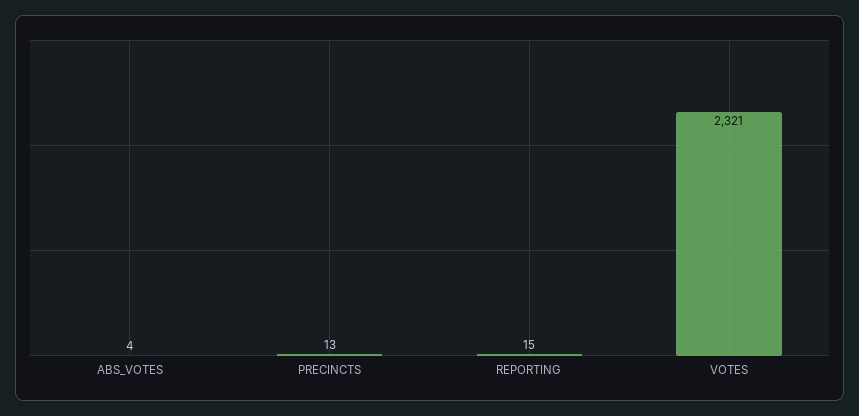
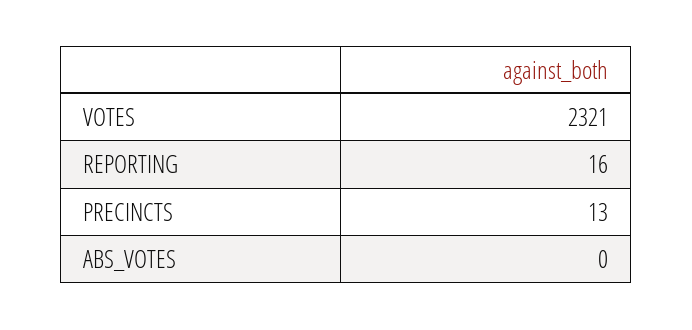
ABS_VOTES: 4 -> 0
REPORTING: 15 -> 16

